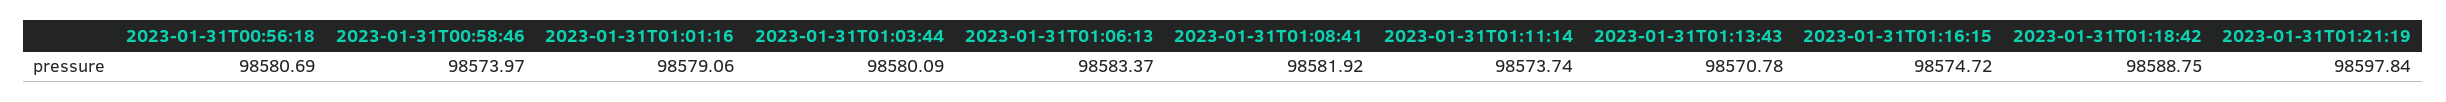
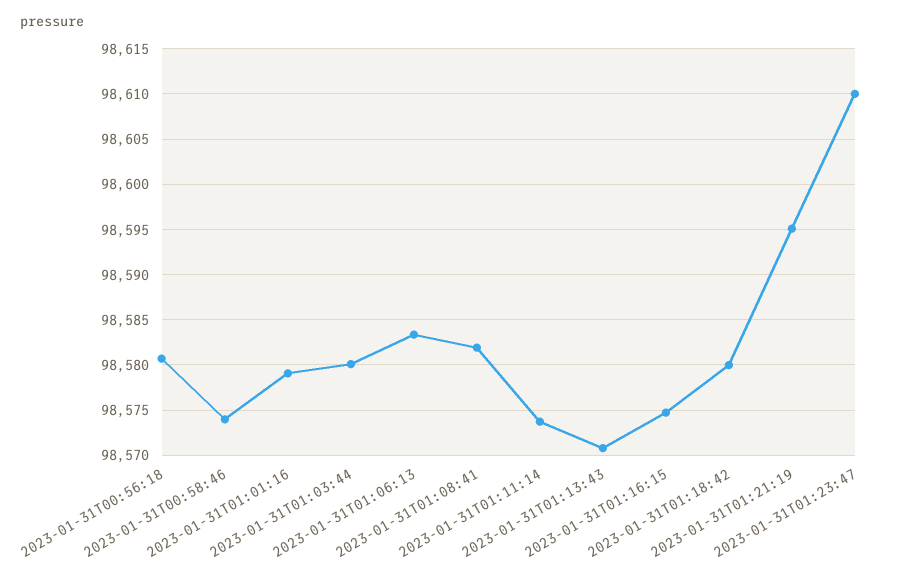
2023-01-31T01:18:42: 98588.75 -> 98580
2023-01-31T01:21:19: 98597.84 -> 98595
2023-01-31T01:23:47: none -> 98610

